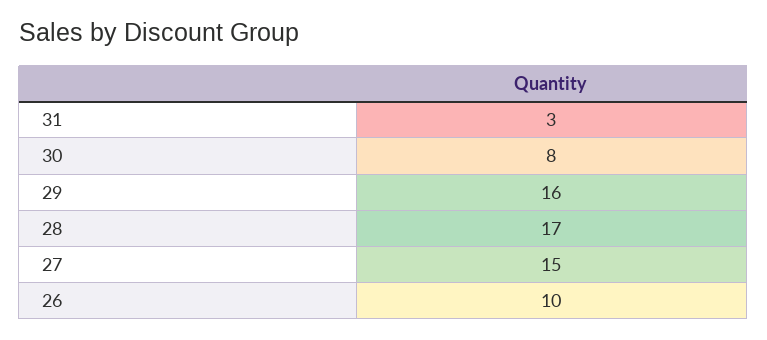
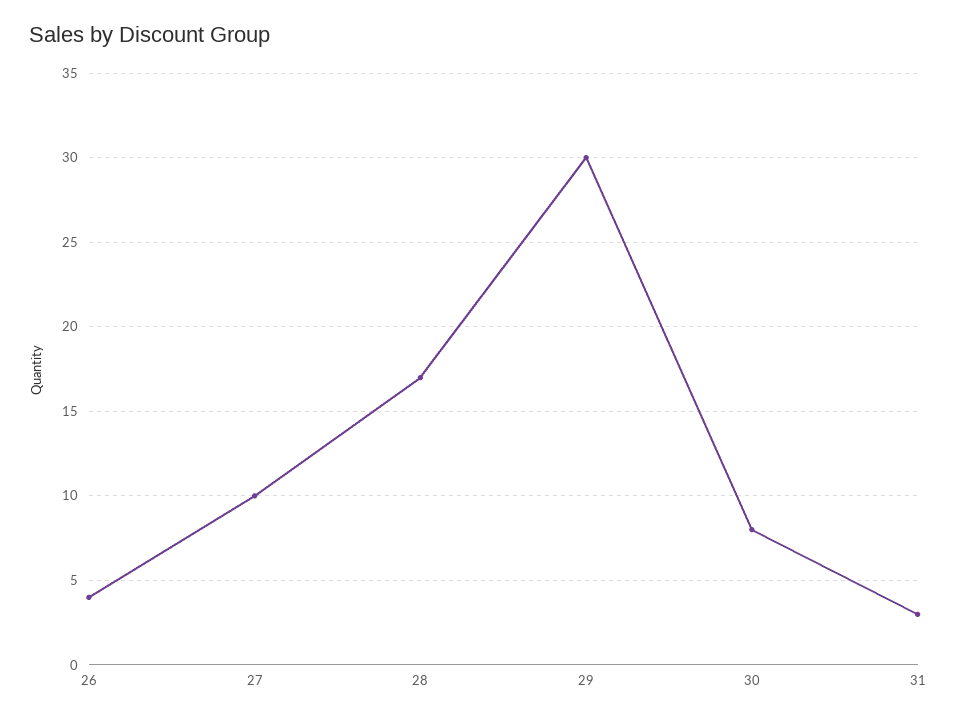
29: 16 -> 30
27: 15 -> 10
26: 10 -> 4

